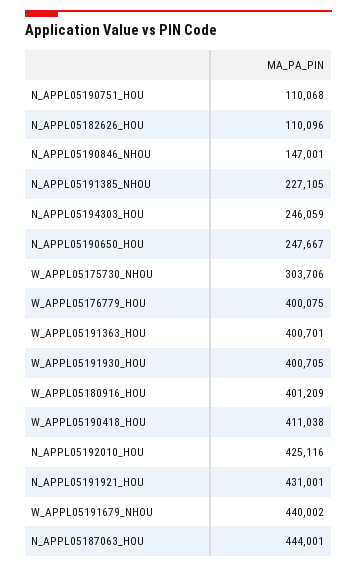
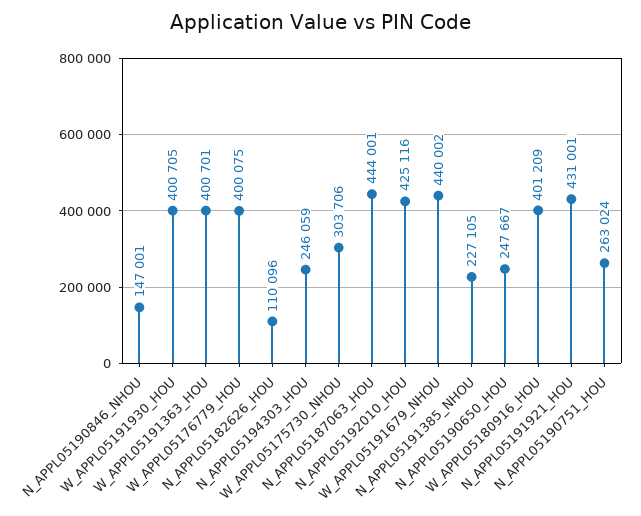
N_APPL05190751_HOU: 110068 -> 263024
W_APPL05190418_HOU: 411038 -> none

